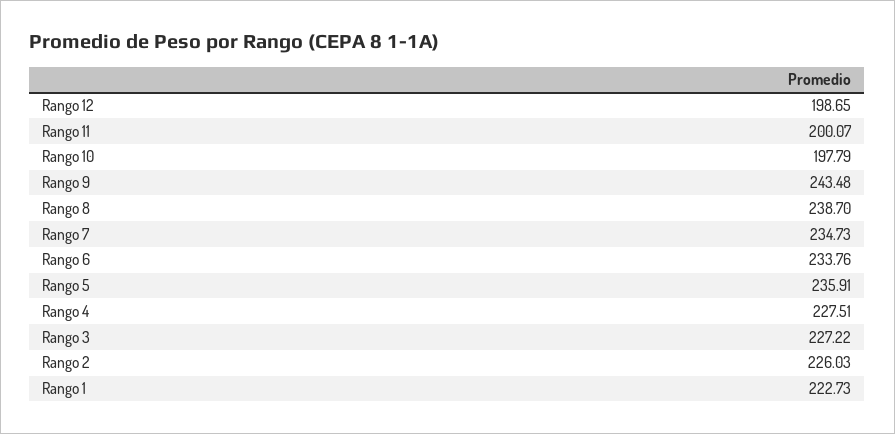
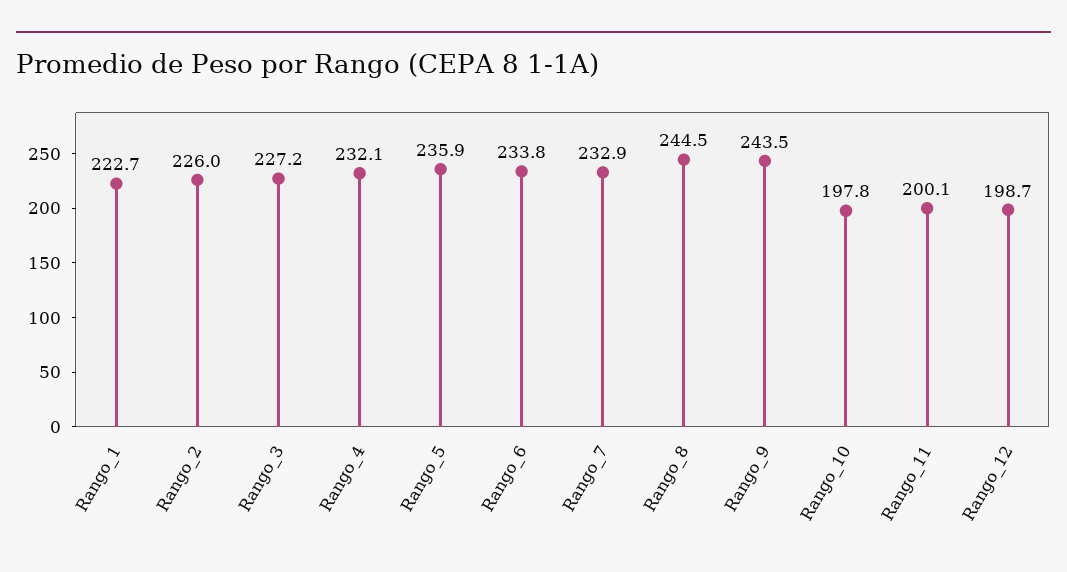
Rango 8: 238.7 -> 244.5
Rango 7: 234.73 -> 232.9
Rango 4: 227.51 -> 232.1

